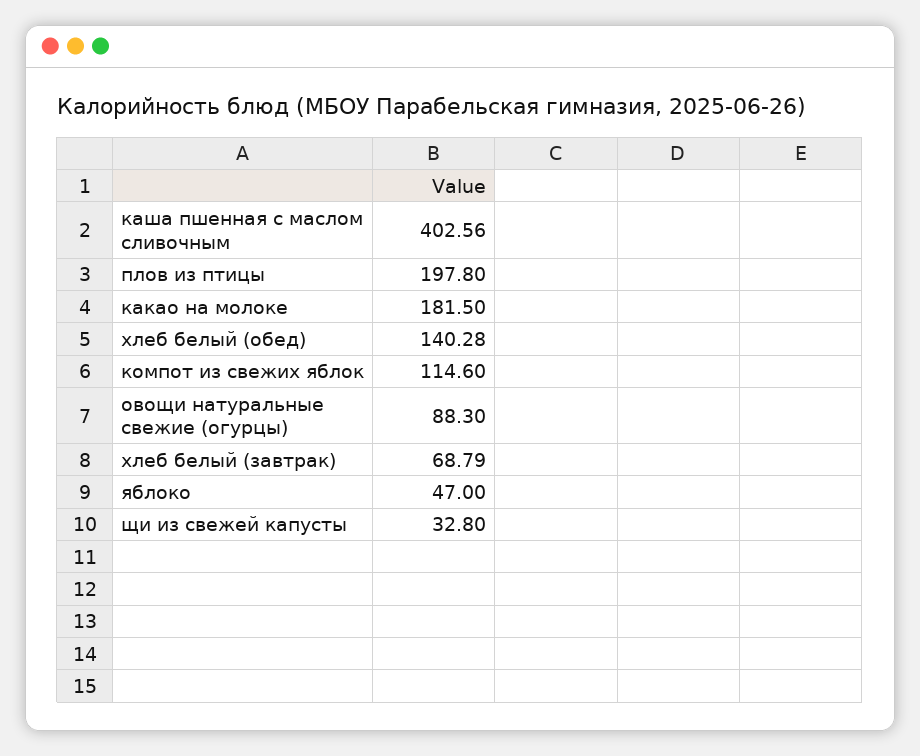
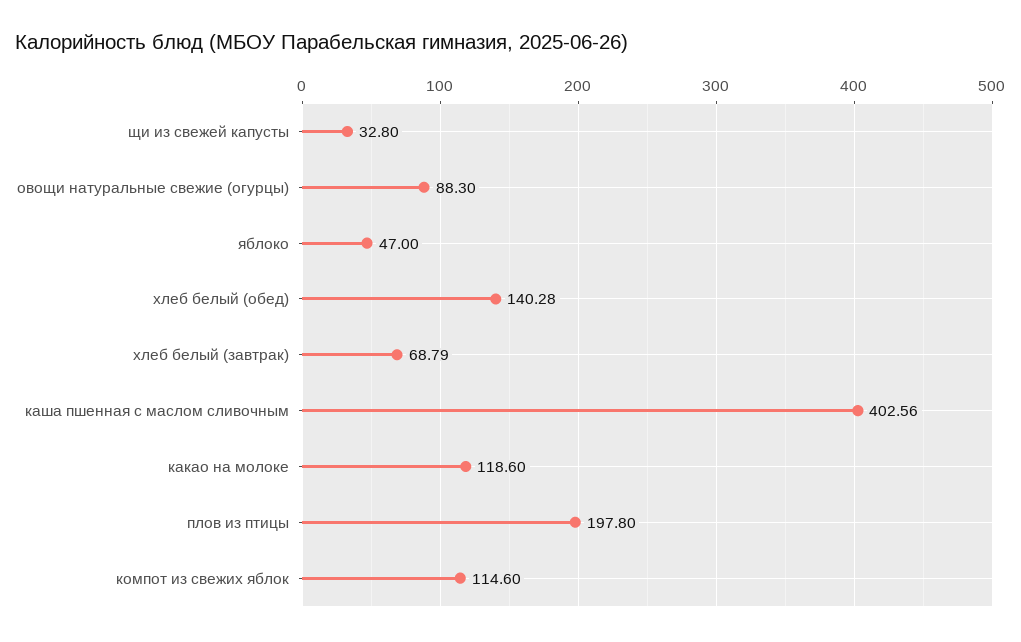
какао на молоке: 181.5 -> 118.6

